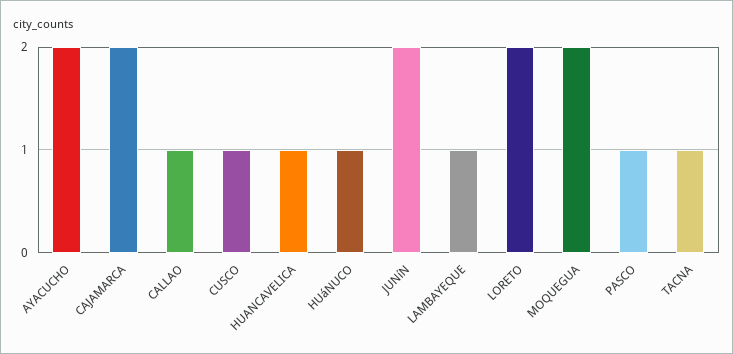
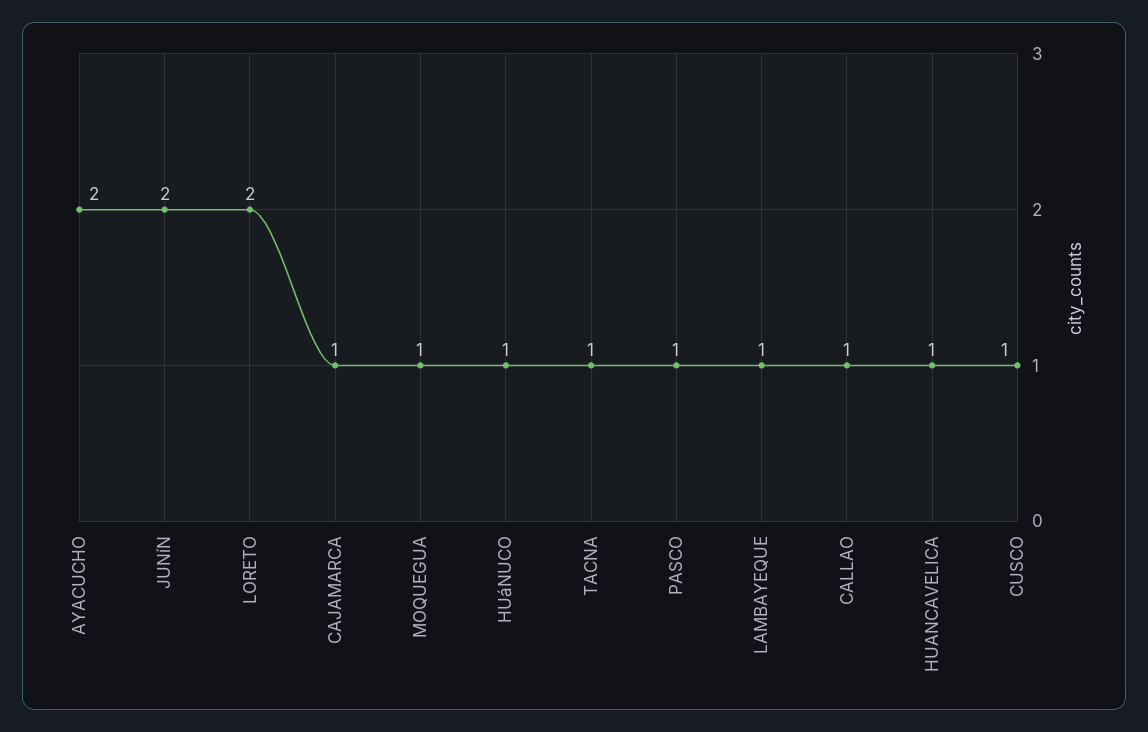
CAJAMARCA: 2 -> 1
MOQUEGUA: 2 -> 1

